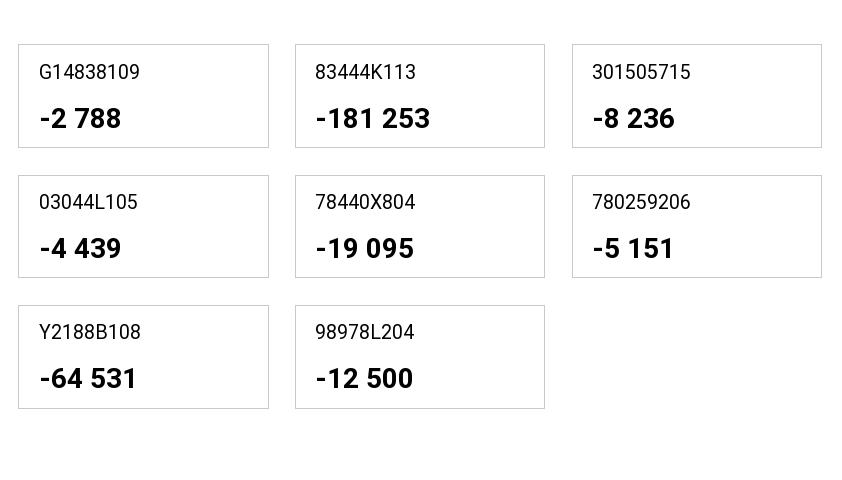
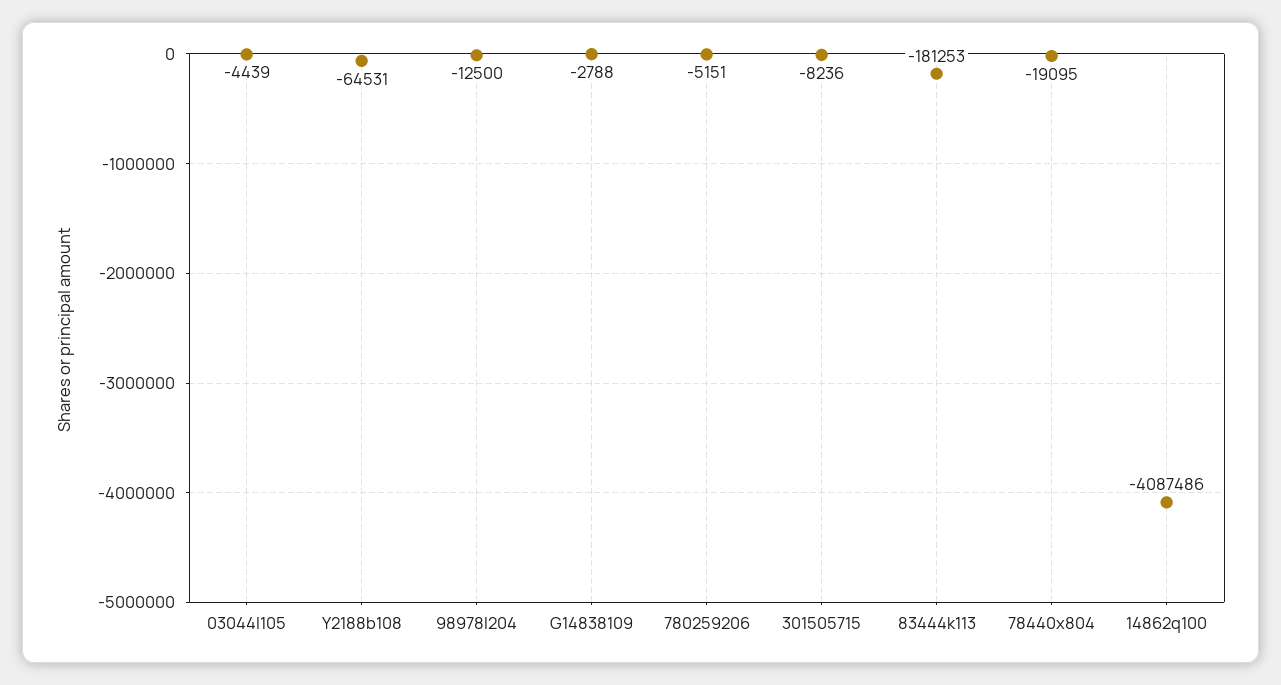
14862q100: none -> -4087486

